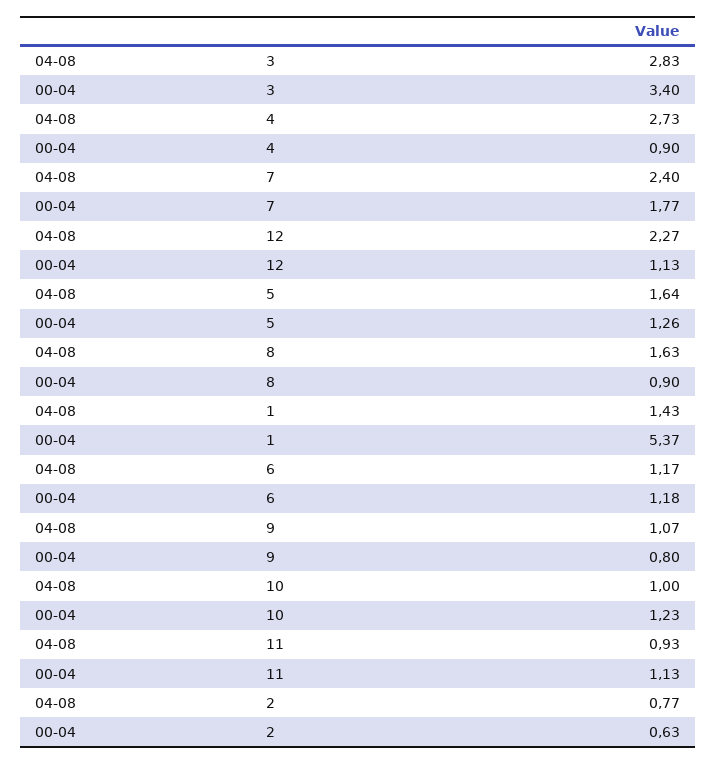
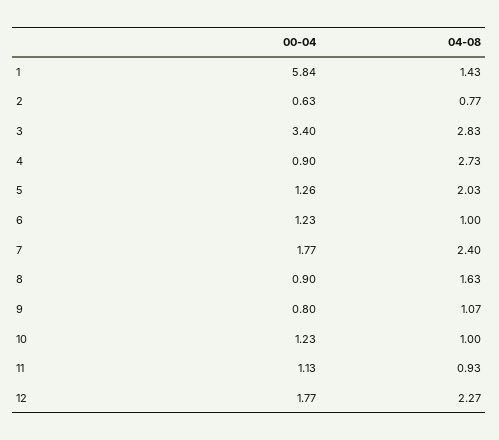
00-04, 12: 1.13 -> 1.77
04-08, 5: 1.64 -> 2.03
00-04, 1: 5.37 -> 5.84
04-08, 6: 1.17 -> 1
00-04, 6: 1.18 -> 1.23

